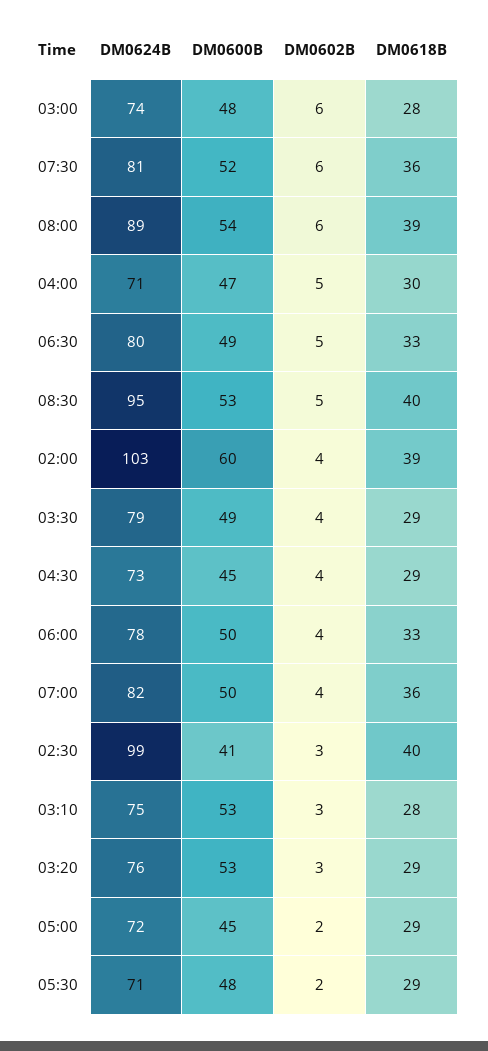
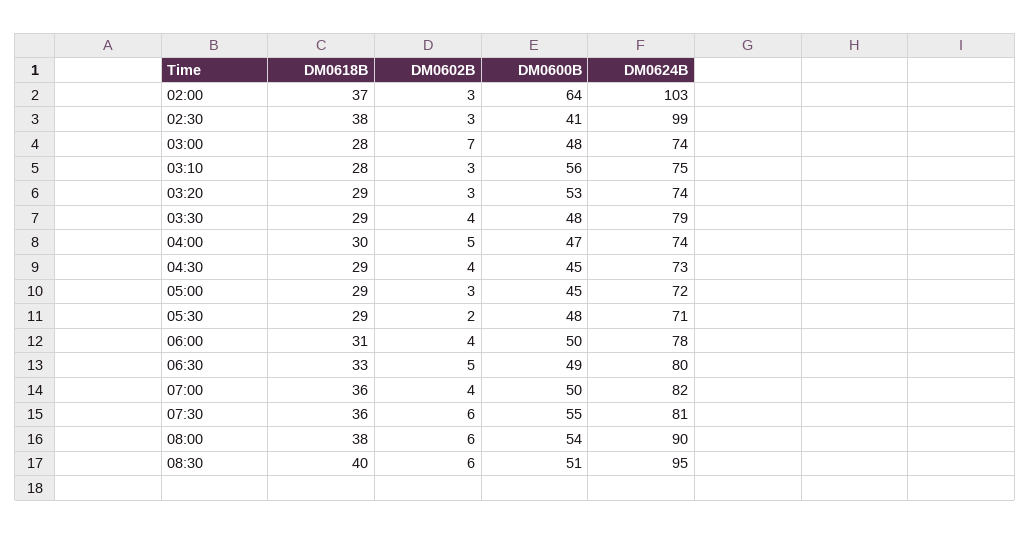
DM0602B, 03:00: 6 -> 7
DM0600B, 07:30: 52 -> 55
DM0624B, 08:00: 89 -> 90
DM0618B, 08:00: 39 -> 38
DM0624B, 04:00: 71 -> 74
DM0600B, 08:30: 53 -> 51
DM0602B, 08:30: 5 -> 6
DM0600B, 02:00: 60 -> 64
DM0602B, 02:00: 4 -> 3
DM0618B, 02:00: 39 -> 37
DM0600B, 03:30: 49 -> 48
DM0618B, 06:00: 33 -> 31
DM0618B, 02:30: 40 -> 38
DM0600B, 03:10: 53 -> 56
DM0624B, 03:20: 76 -> 74
DM0602B, 05:00: 2 -> 3

